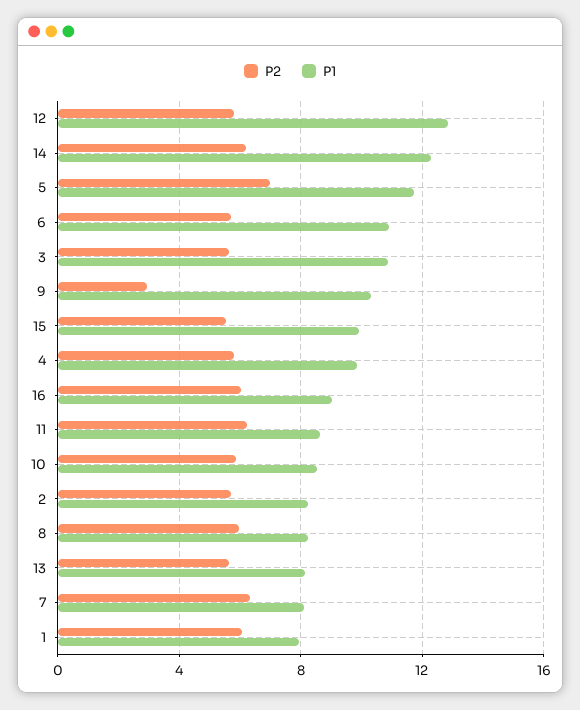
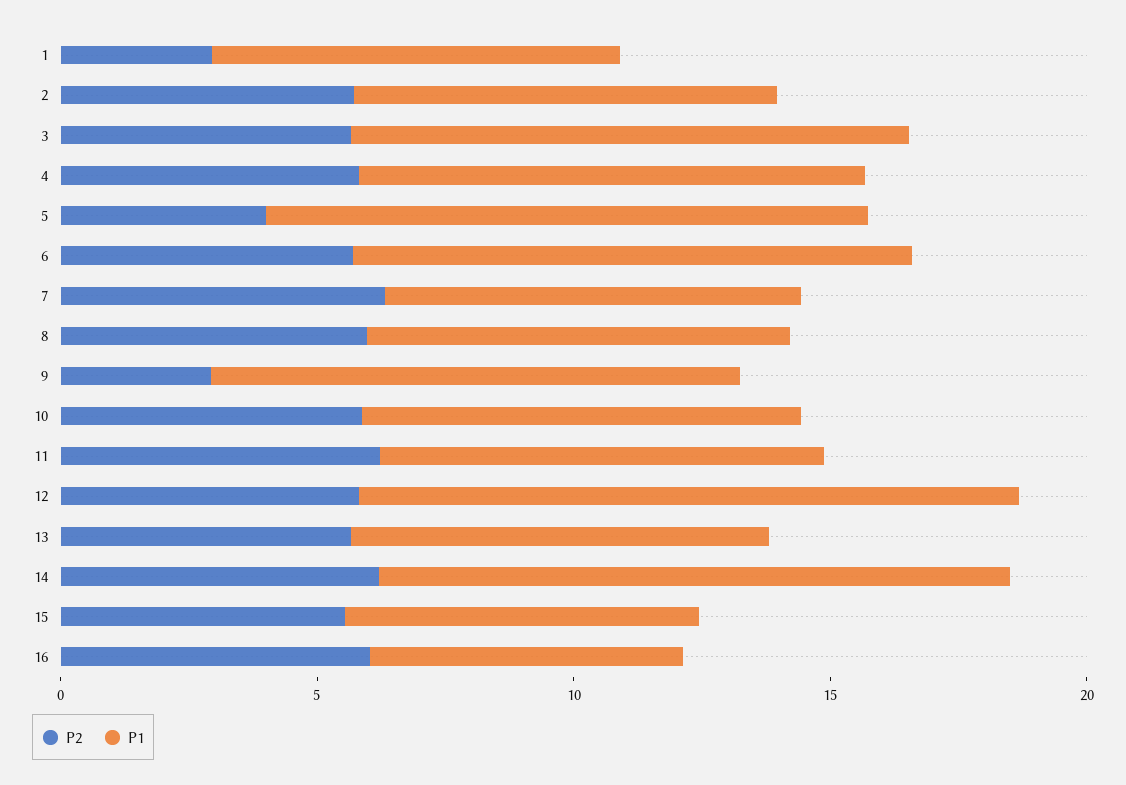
P2, 5: 7 -> 4
P1, 15: 10 -> 7
P1, 16: 9 -> 6
P2, 1: 6 -> 3

